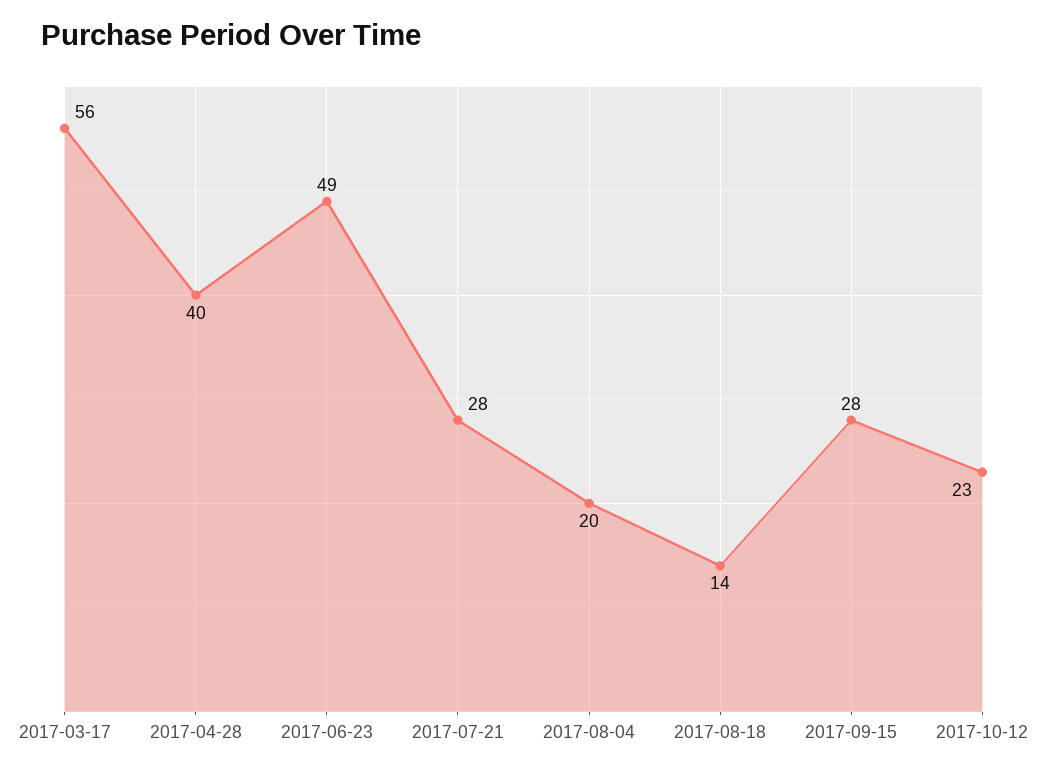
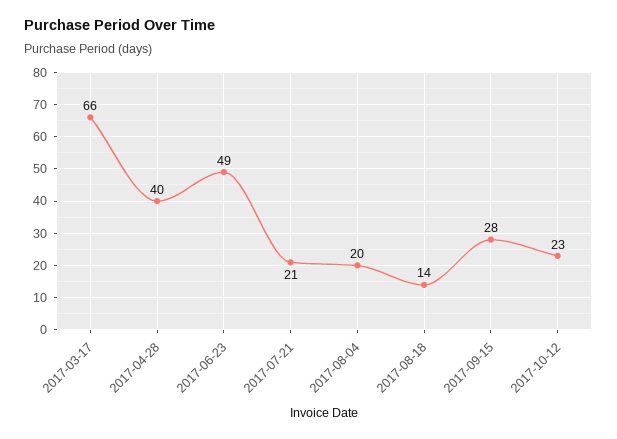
2017-03-17: 56 -> 66
2017-07-21: 28 -> 21

